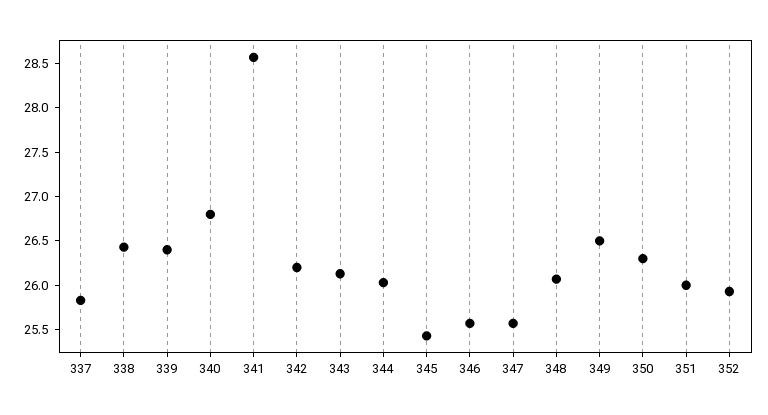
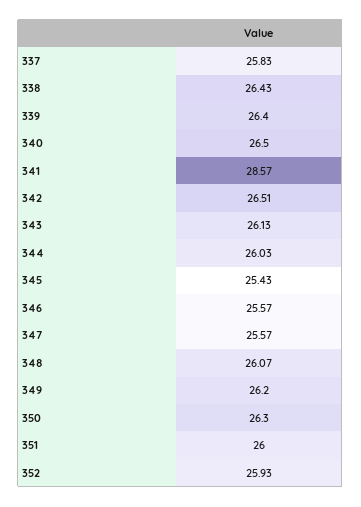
340: 26.8 -> 26.5
342: 26.2 -> 26.51
349: 26.5 -> 26.2

